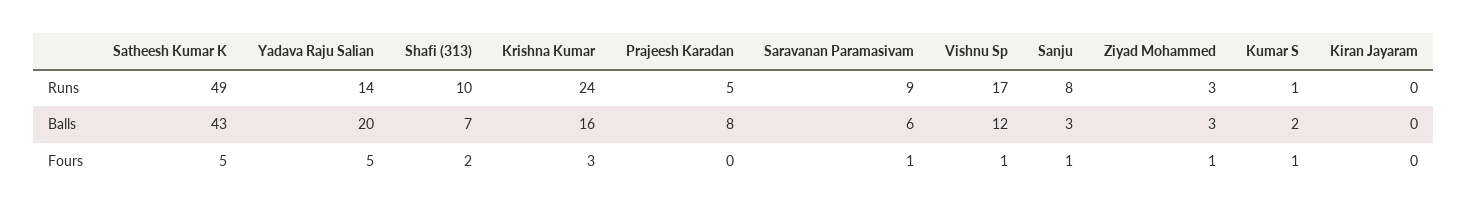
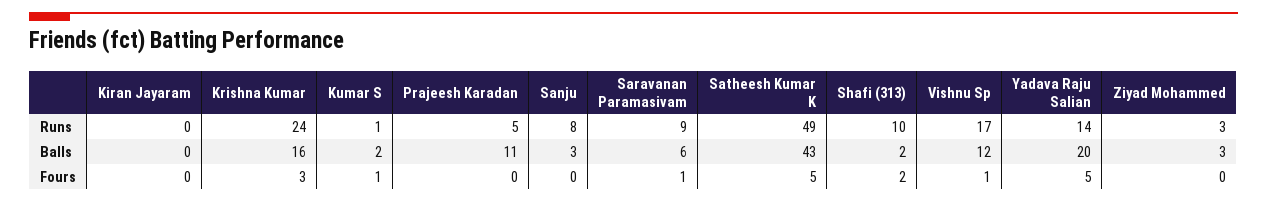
Shafi (313), Balls: 7 -> 2
Prajeesh Karadan, Balls: 8 -> 11
Sanju, Fours: 1 -> 0
Ziyad Mohammed, Fours: 1 -> 0

